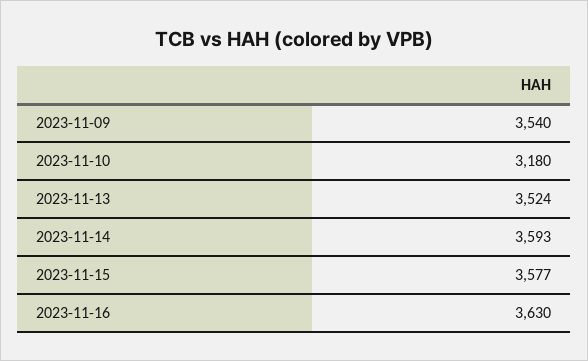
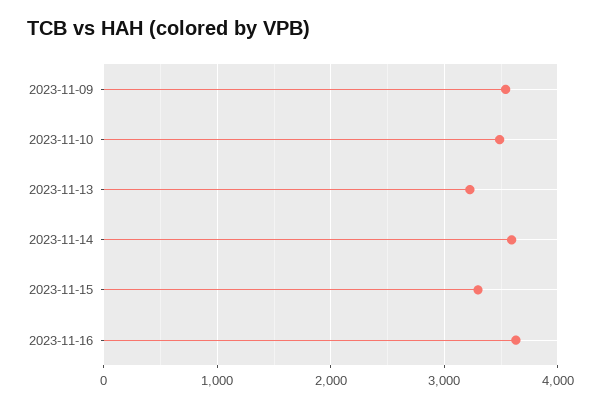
2023-11-10: 3180 -> 3500
2023-11-13: 3524 -> 3200
2023-11-15: 3577 -> 3300

